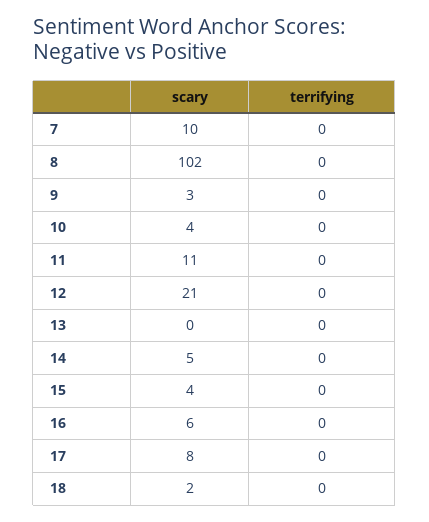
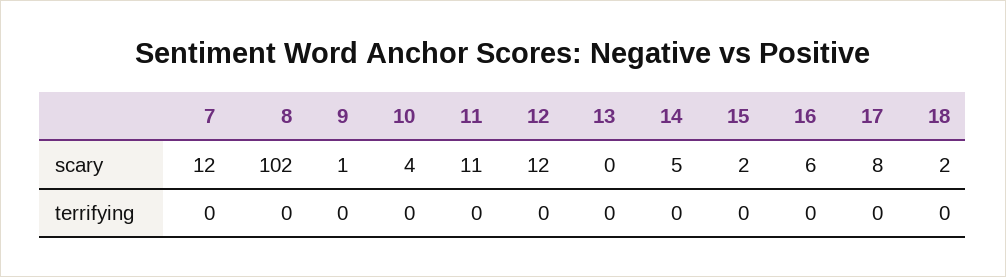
scary, 7: 10 -> 12
scary, 9: 3 -> 1
scary, 12: 21 -> 12
scary, 15: 4 -> 2

